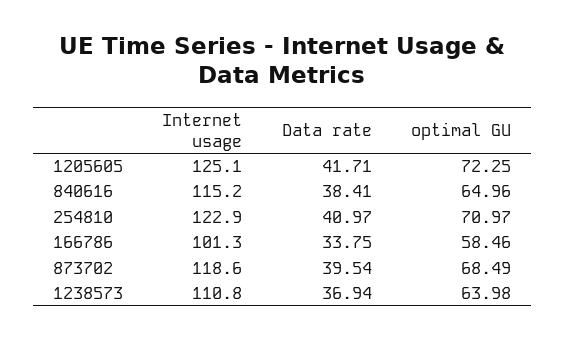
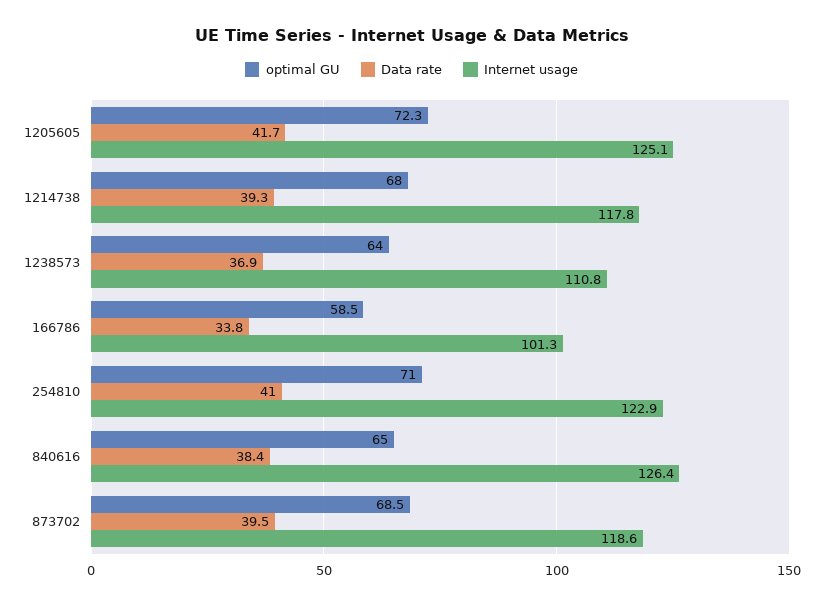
Internet usage, 840616: 115.2 -> 126.4
optimal GU, 1214738: none -> 68
Data rate, 1214738: none -> 39.3
Internet usage, 1214738: none -> 117.8

